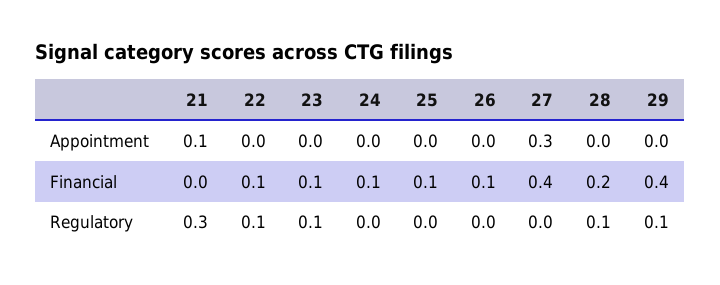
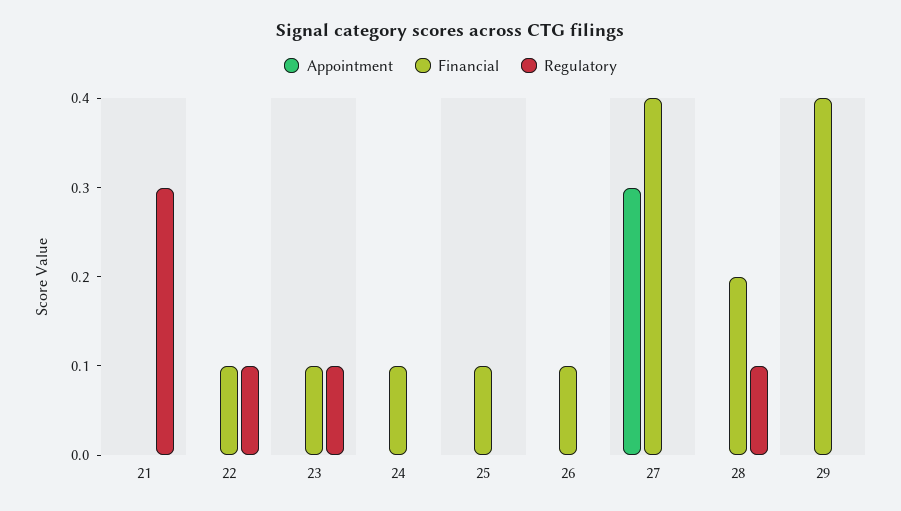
Appointment, 21: 0.1 -> 0
Regulatory, 29: 0.1 -> 0

